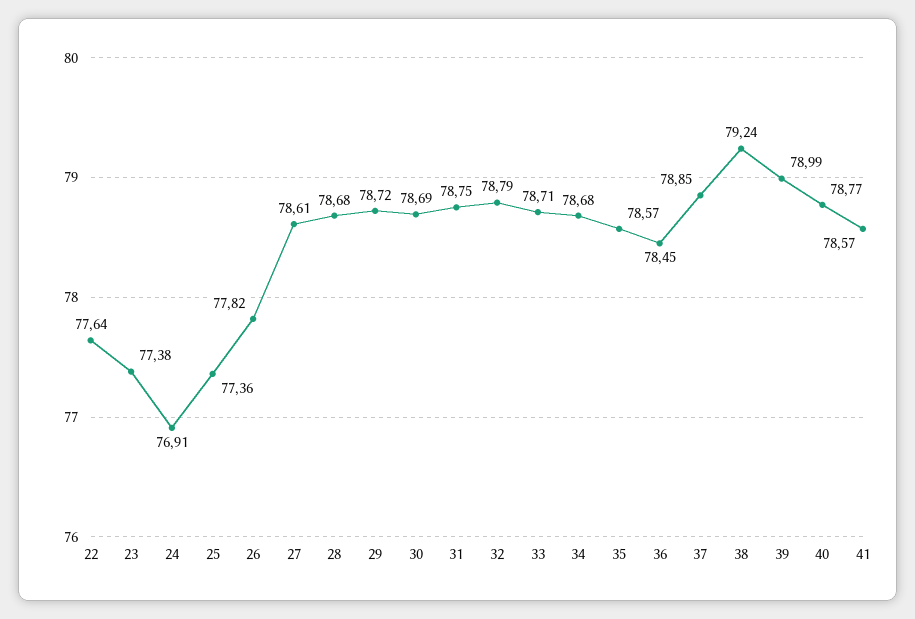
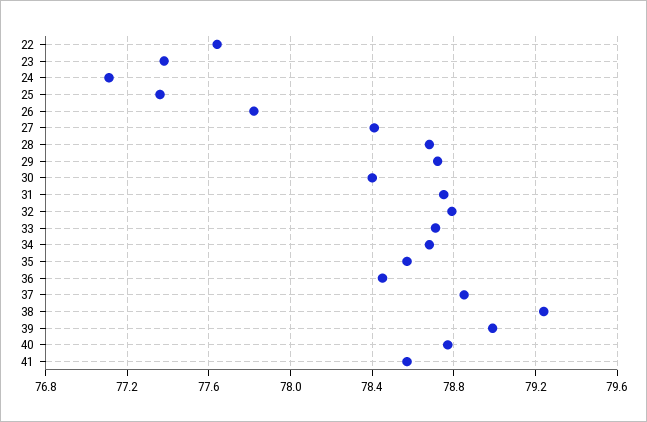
24: 76.91 -> 77.1
27: 78.61 -> 78.4
30: 78.69 -> 78.4

